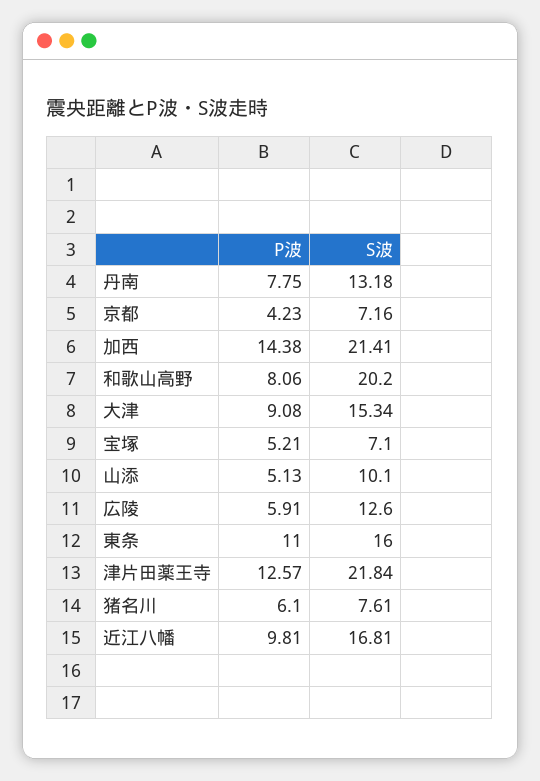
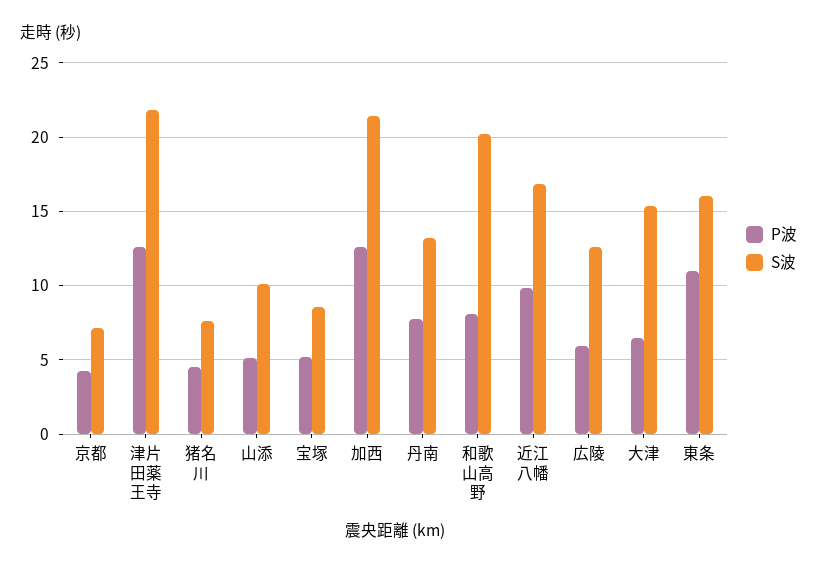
P波, 加西: 14.38 -> 12.5
P波, 大津: 9.08 -> 6.5
S波, 宝塚: 7.1 -> 8.5
P波, 猪名川: 6.1 -> 4.5

